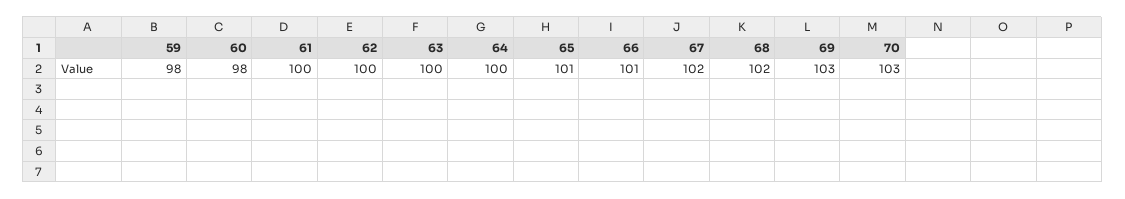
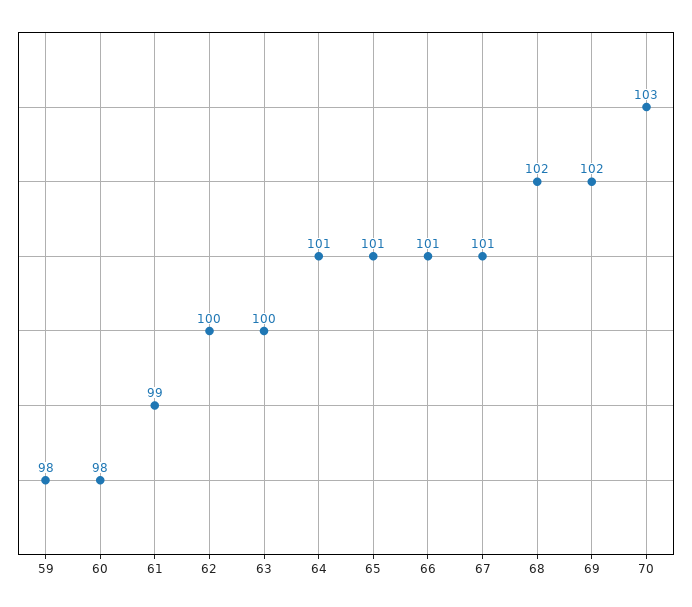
61: 100 -> 99
64: 100 -> 101
67: 102 -> 101
69: 103 -> 102

